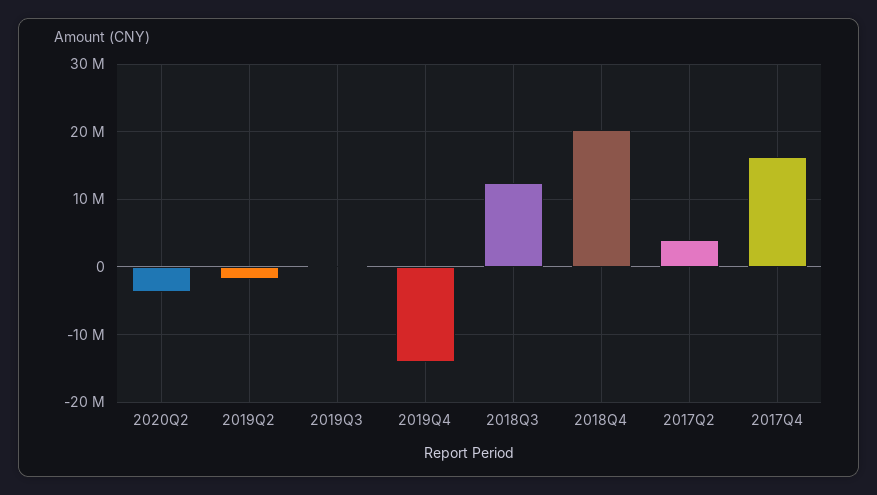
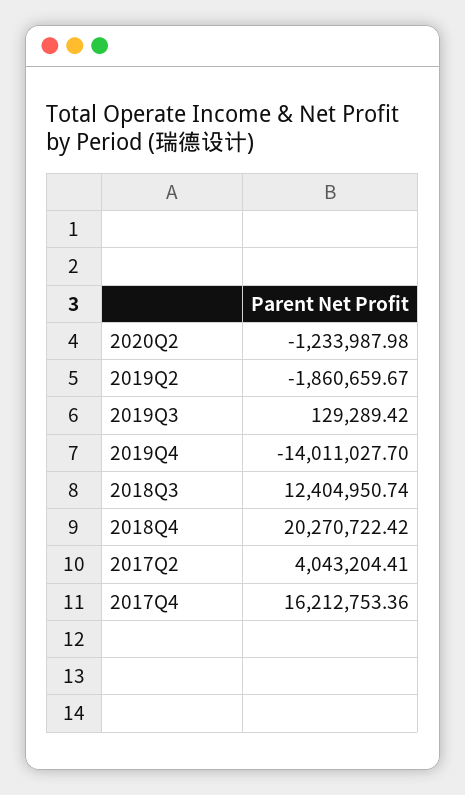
2020Q2: -4000000 -> -1233987.98

